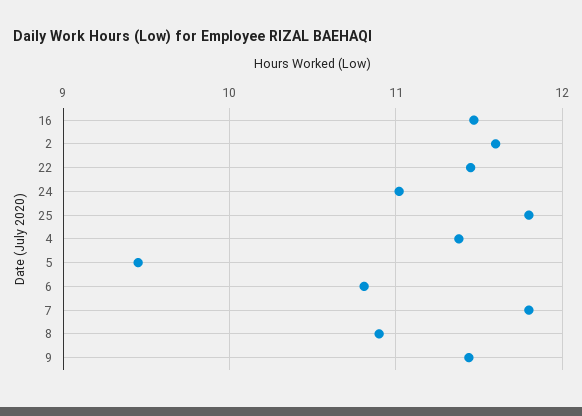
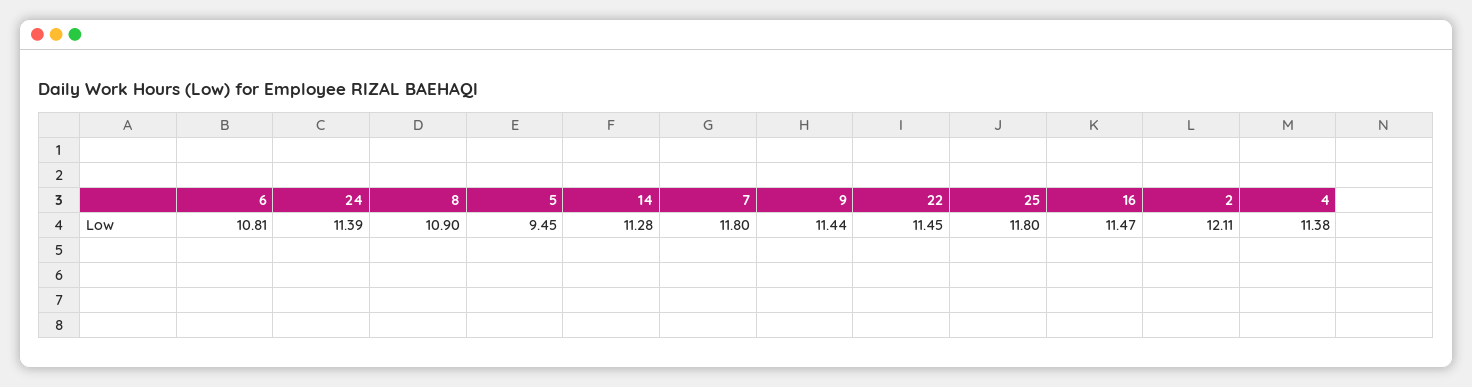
2: 11.6 -> 12.11
24: 11 -> 11.39
14: none -> 11.28

